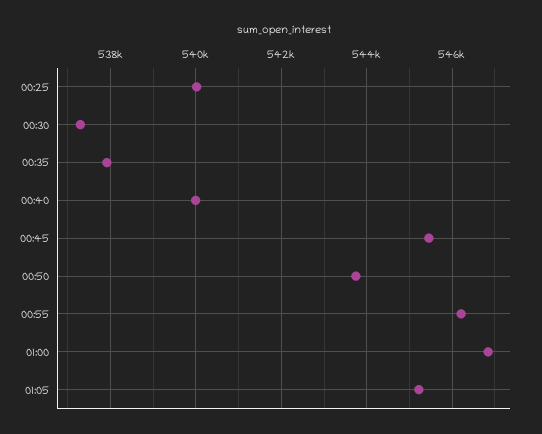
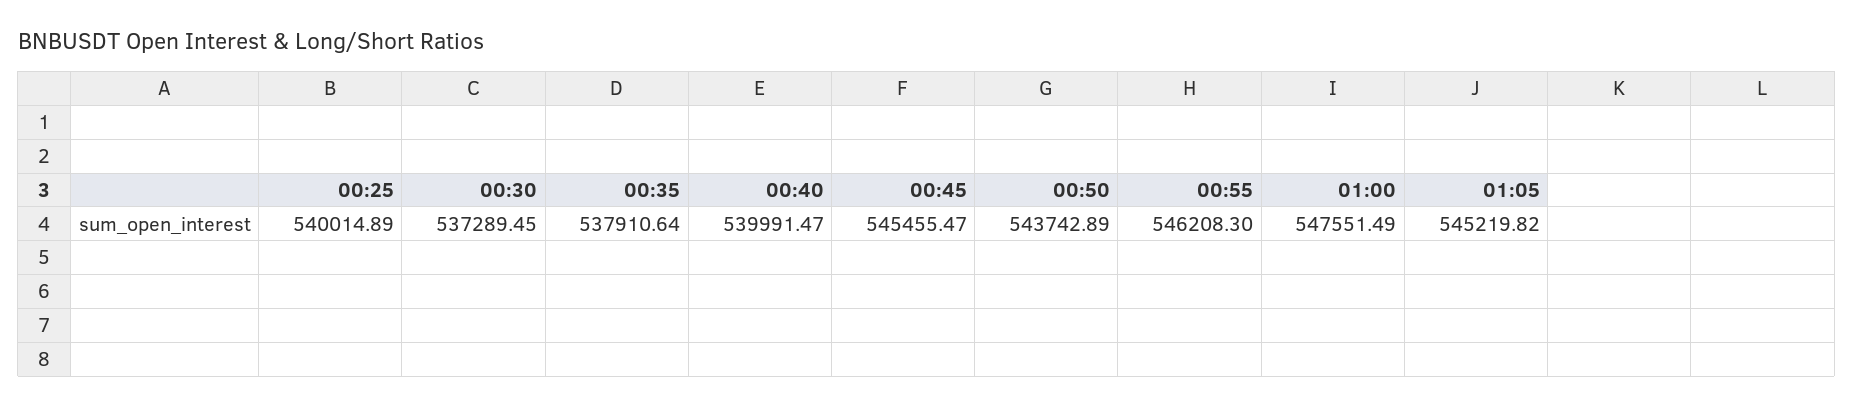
01:00: 546800 -> 547551.49

